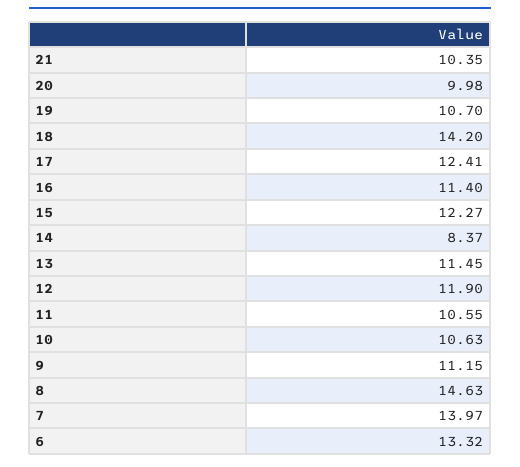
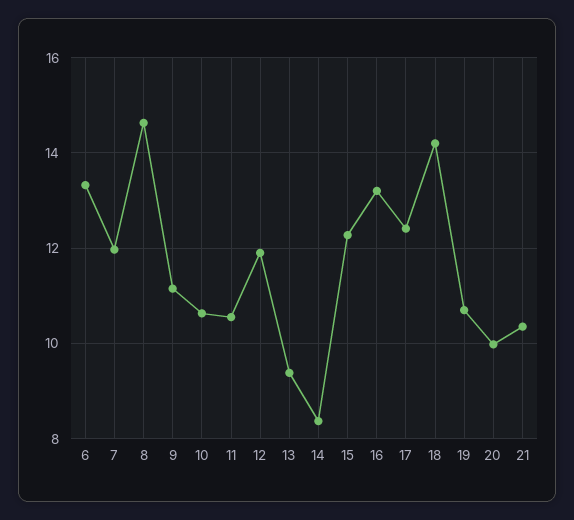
16: 11.4 -> 13.2
13: 11.45 -> 9.4
7: 13.97 -> 12

